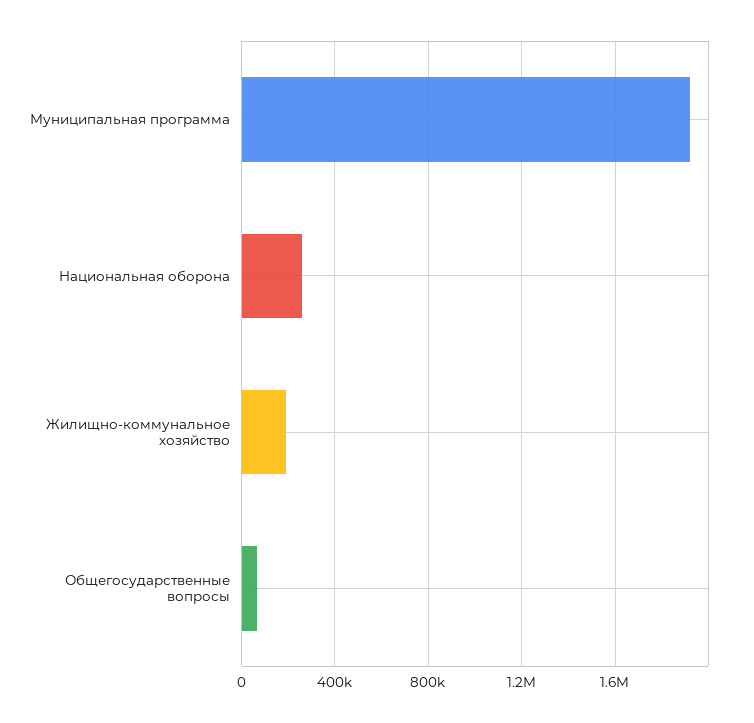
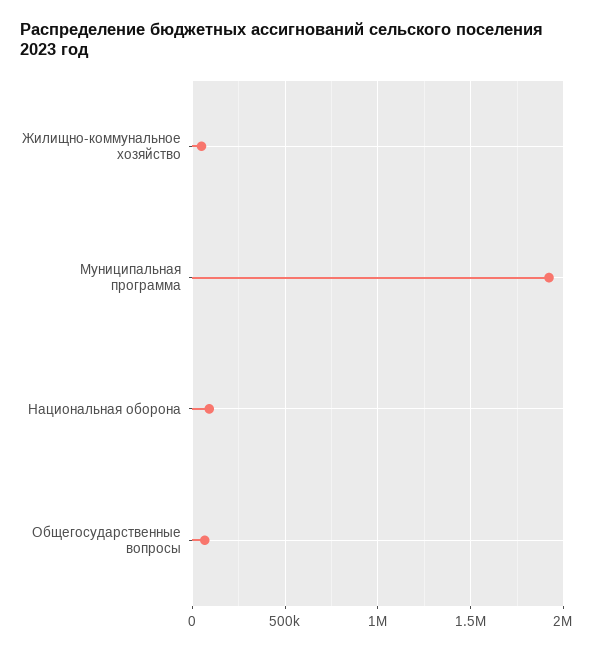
Национальная оборона: 250000 -> 100000
Жилищно-коммунальное хозяйство: 200000 -> 50000

